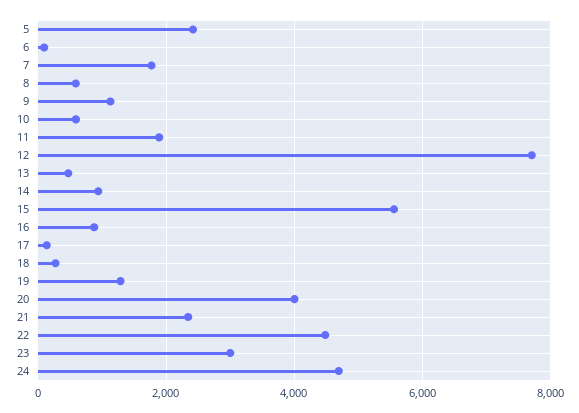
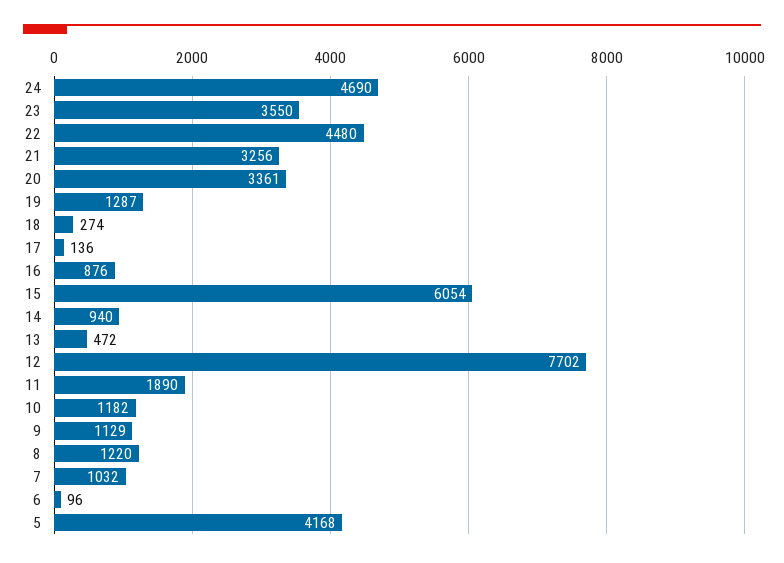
5: 2400 -> 4168
7: 1800 -> 1032
8: 600 -> 1220
10: 600 -> 1182
15: 5600 -> 6054
20: 4000 -> 3361
21: 2400 -> 3256
23: 3000 -> 3550

